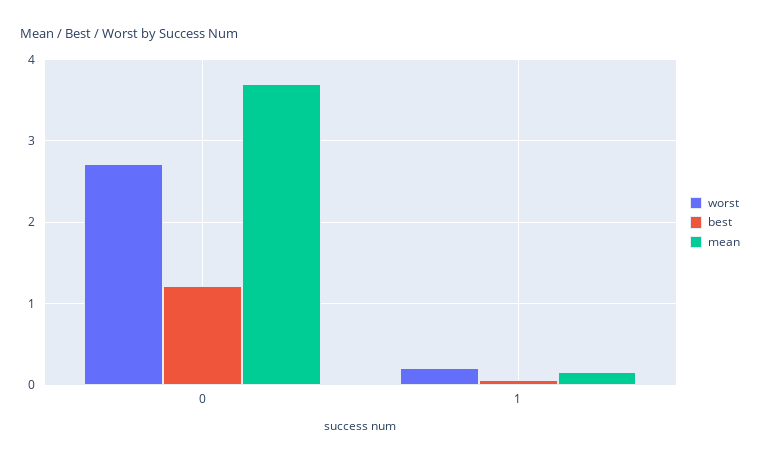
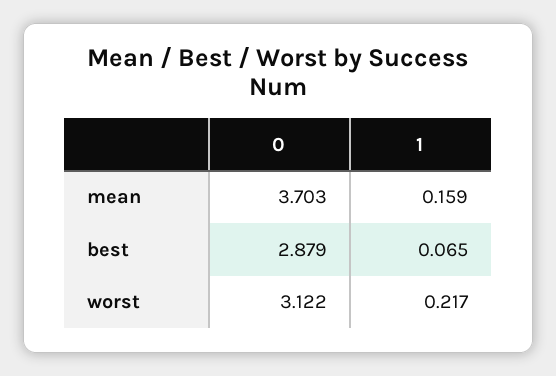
worst, 0: 2.7 -> 3.122
best, 0: 1.2 -> 2.879

